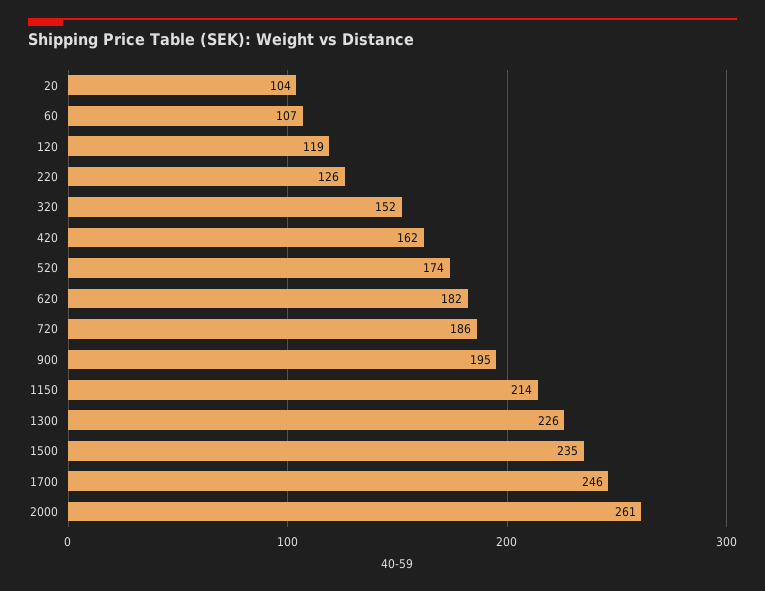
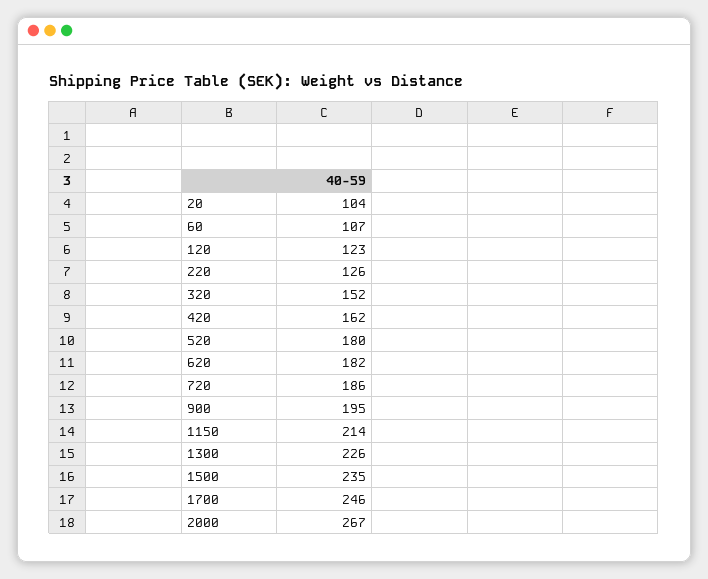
120: 119 -> 123
520: 174 -> 180
2000: 261 -> 267

